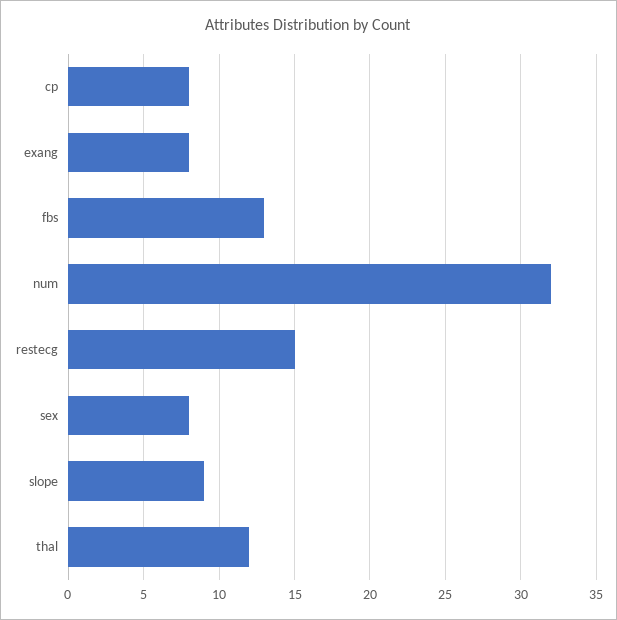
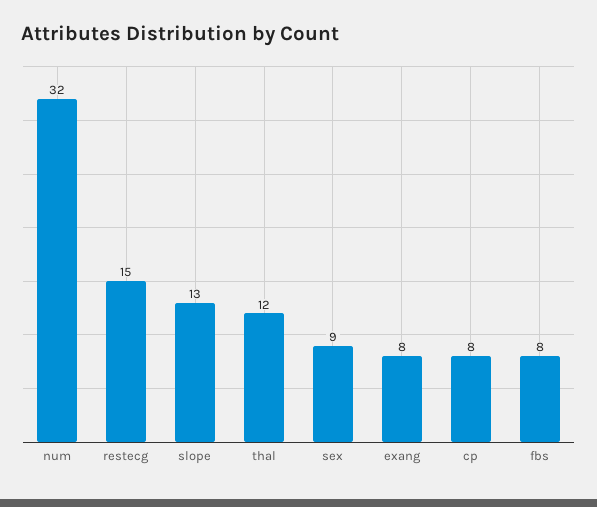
fbs: 13 -> 8
sex: 8 -> 9
slope: 9 -> 13

